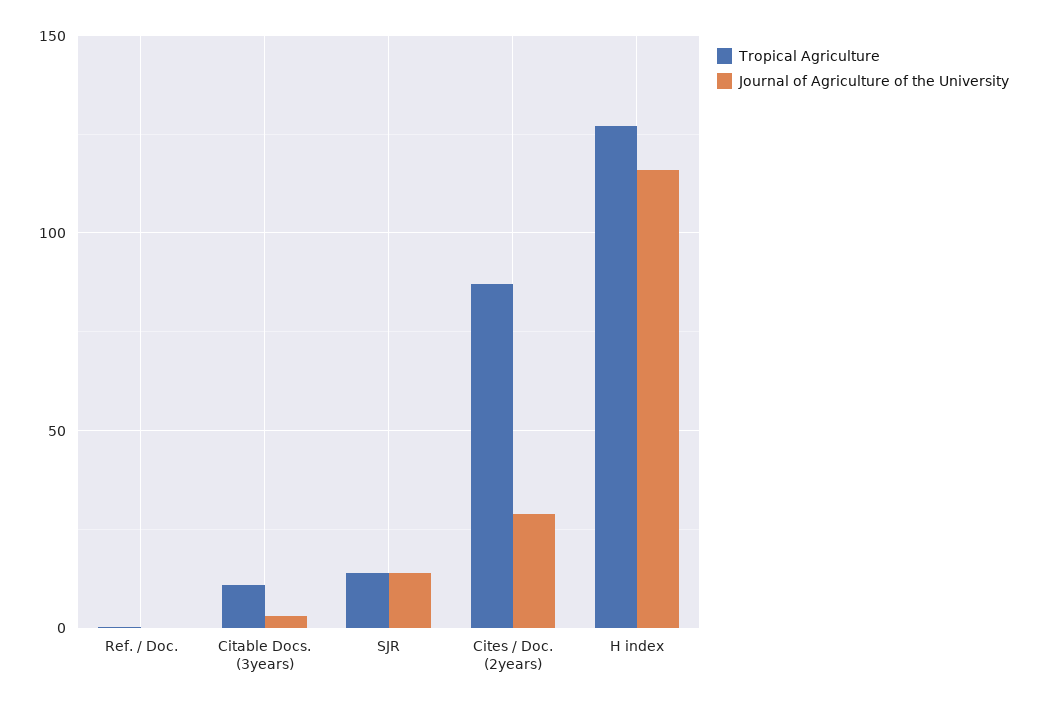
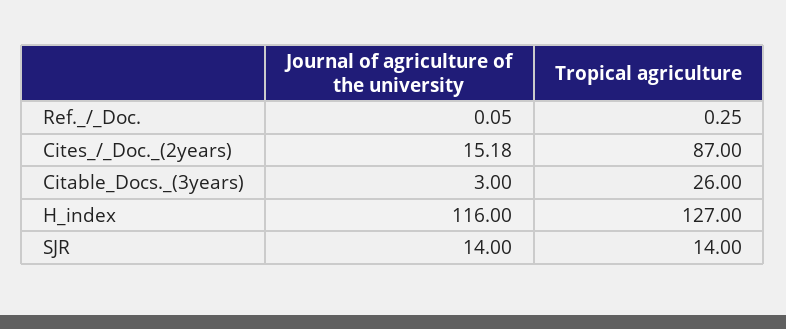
Tropical Agriculture, Citable Docs. (3years): 10 -> 26
Journal of Agriculture of the University, Cites / Doc. (2years): 30 -> 15.18

